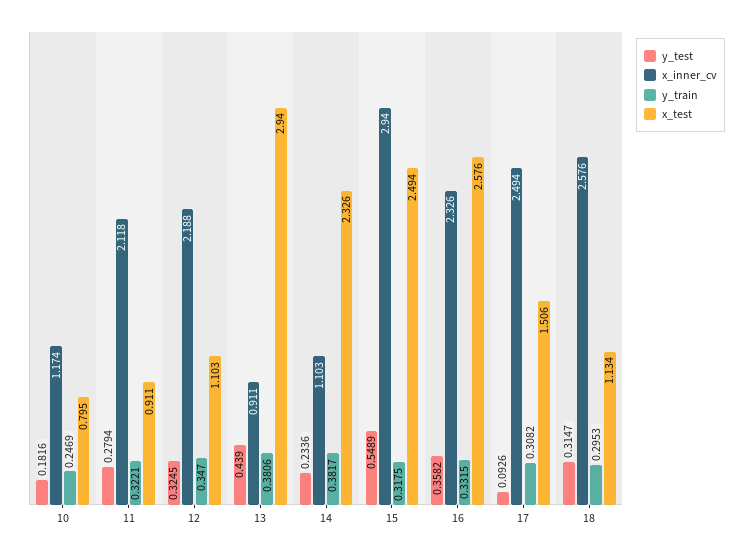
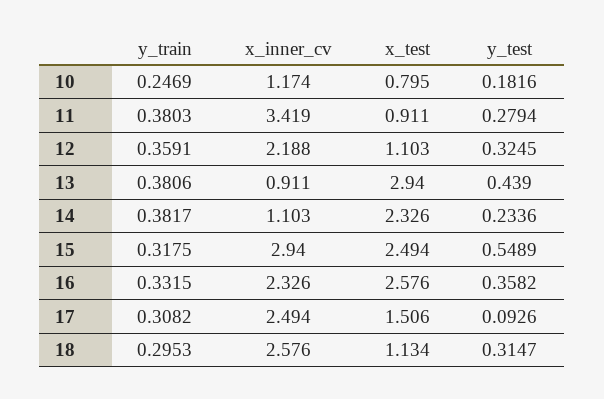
x_inner_cv, 11: 2.118 -> 3.419
y_train, 11: 0.3221 -> 0.3803
y_train, 12: 0.347 -> 0.3591

